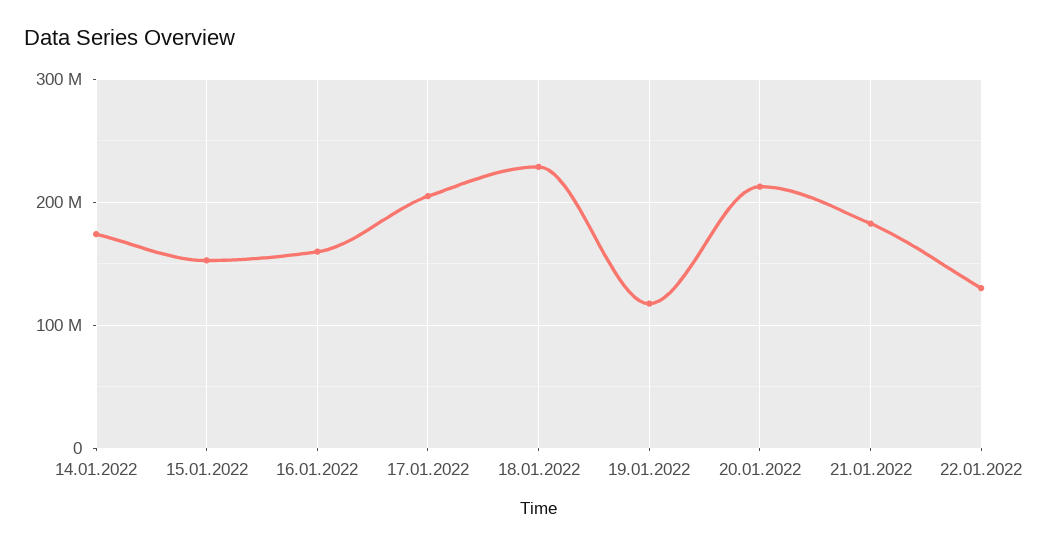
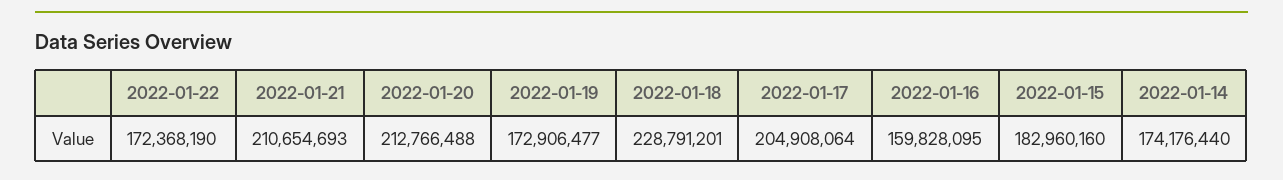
15.01.2022: 150000000 -> 182960160
19.01.2022: 120000000 -> 172906477
21.01.2022: 180000000 -> 210654693
22.01.2022: 130000000 -> 172368190

